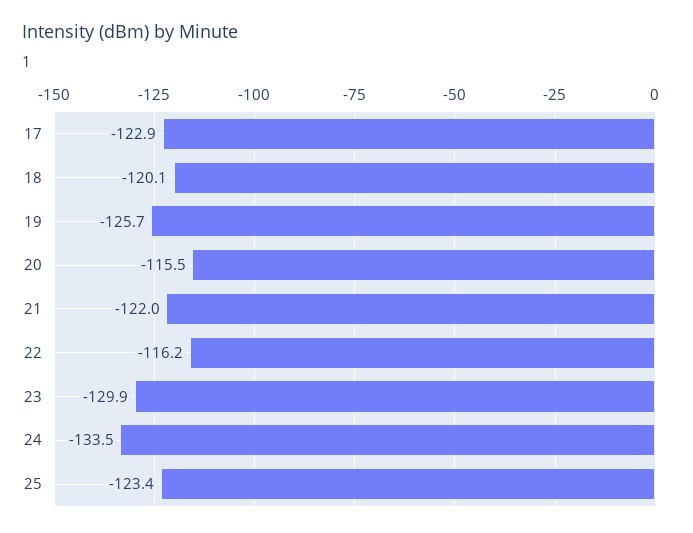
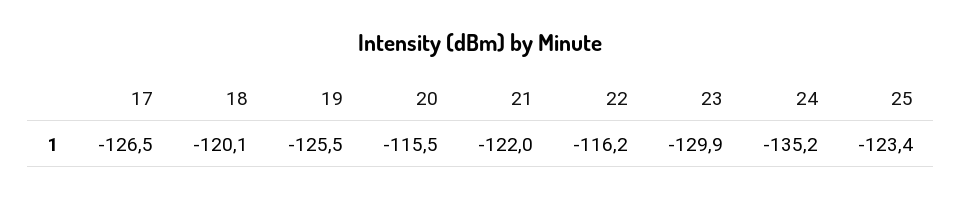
17: -122.9 -> -126.5
19: -125.7 -> -125.5
24: -133.5 -> -135.2

